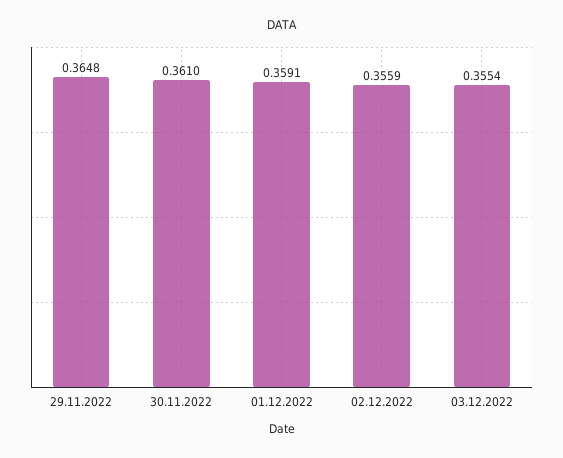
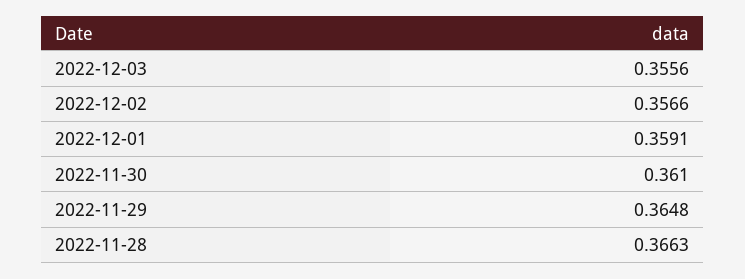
02.12.2022: 0.3559 -> 0.3566
03.12.2022: 0.3554 -> 0.3556
2022-11-28: none -> 0.3663

